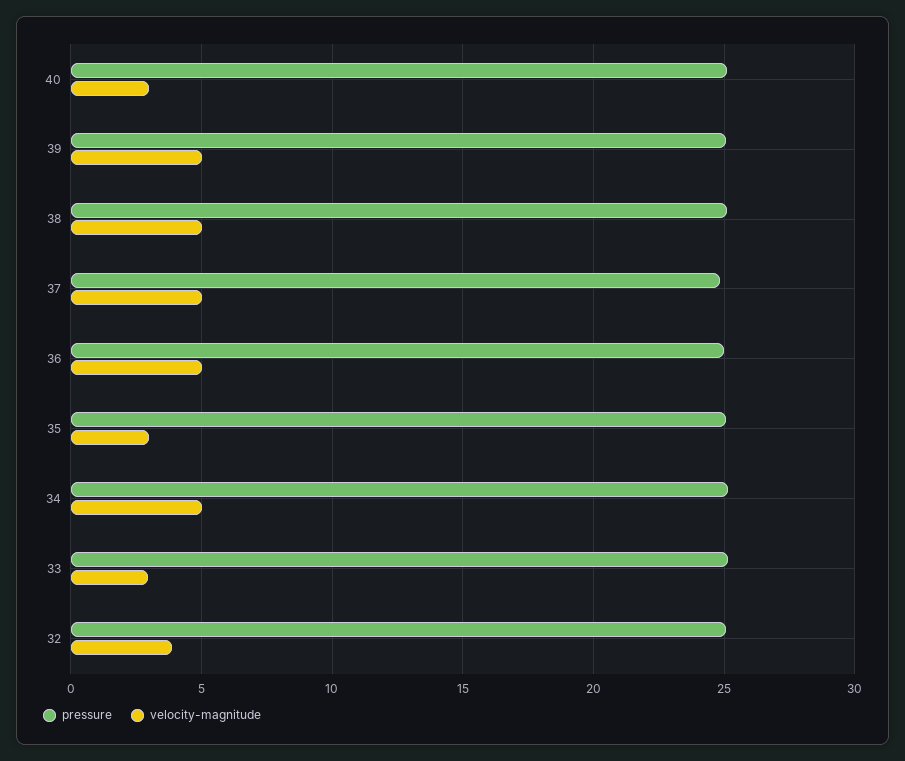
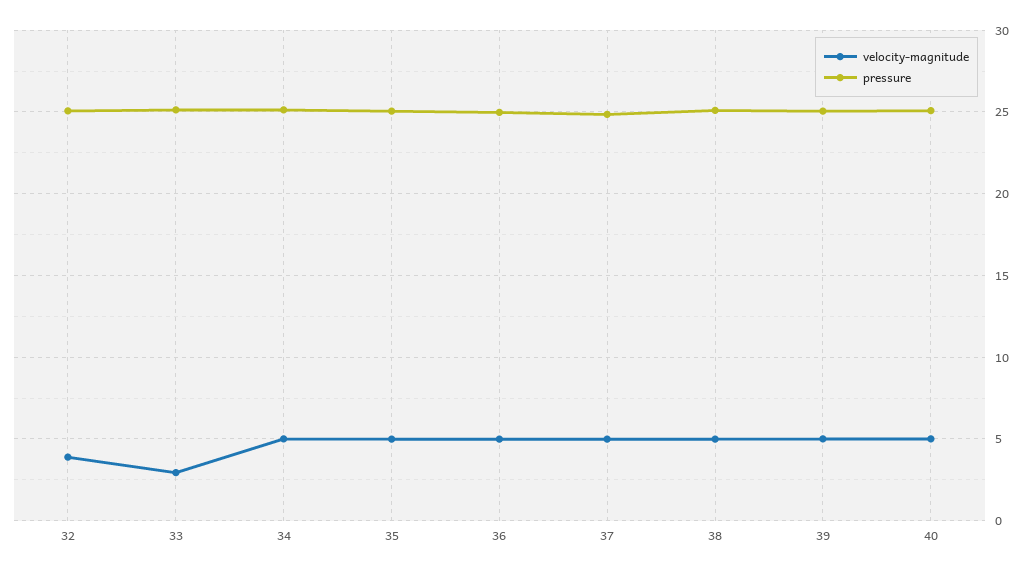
velocity-magnitude, 40: 3 -> 5
velocity-magnitude, 35: 3 -> 5

